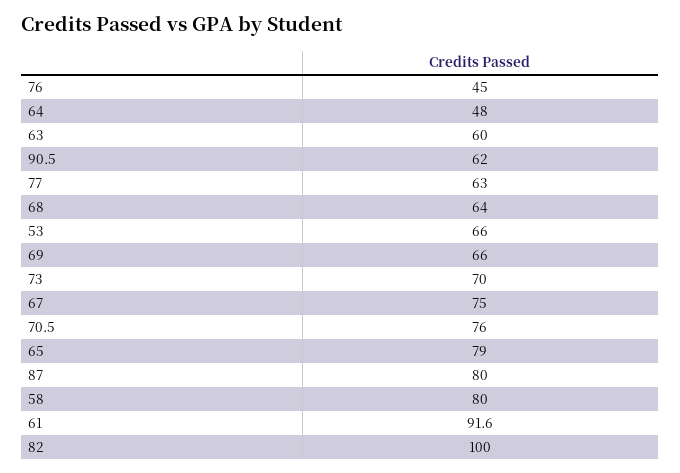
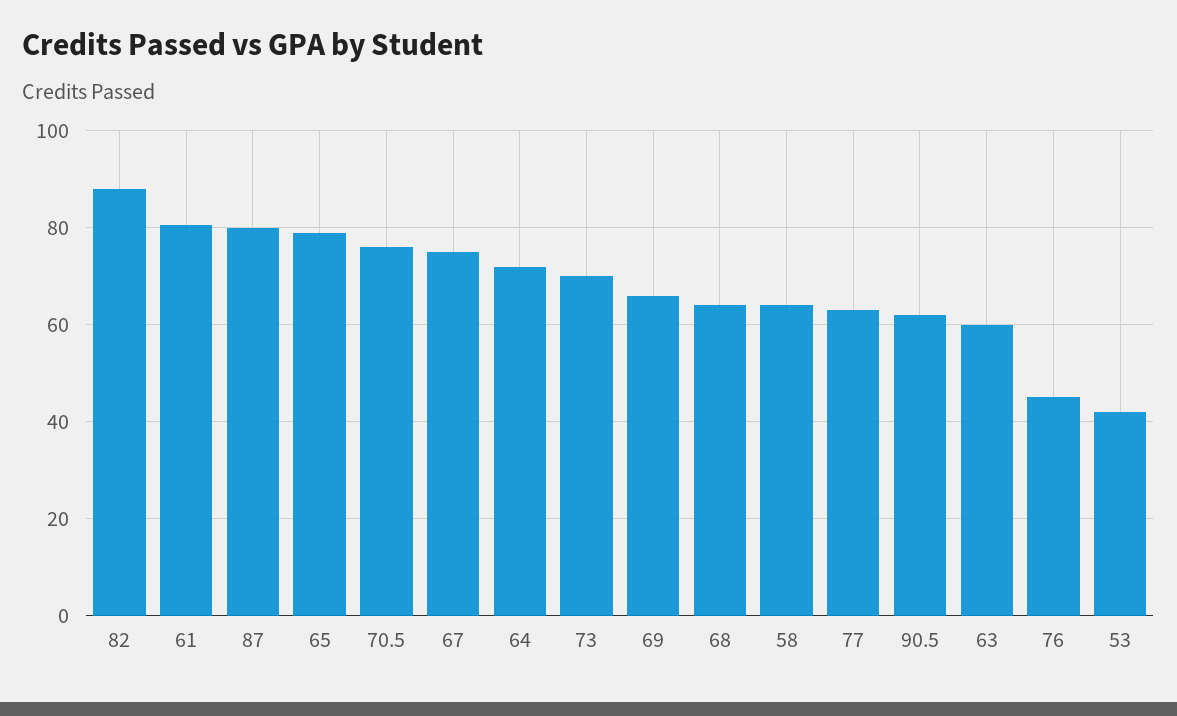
64: 48 -> 72
53: 66 -> 42
58: 80 -> 64
61: 91.6 -> 80
82: 100 -> 88

